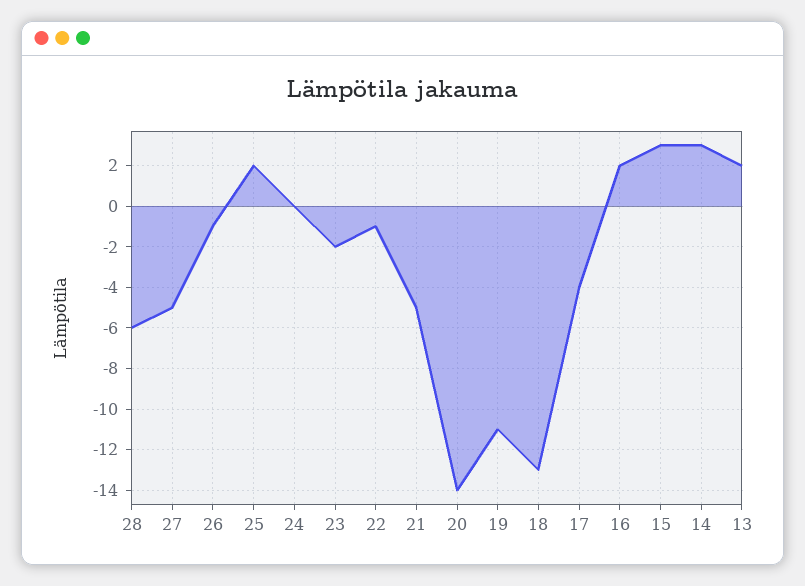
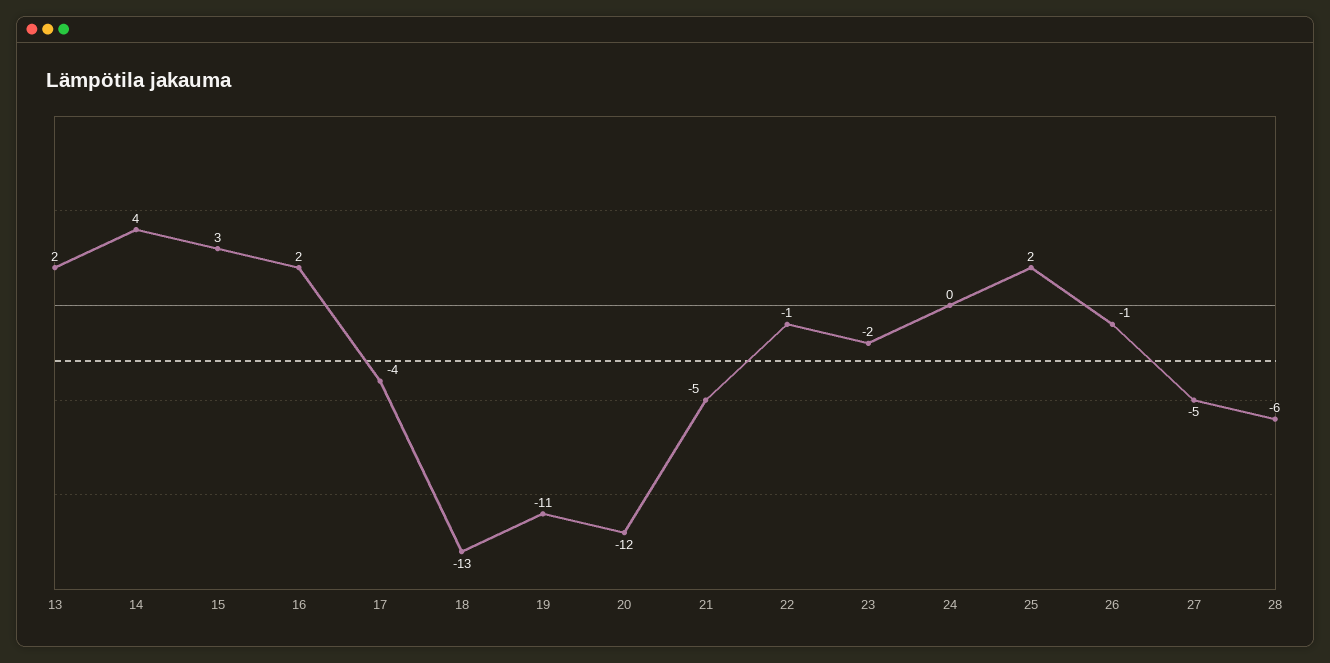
20: -14 -> -12
14: 3 -> 4

